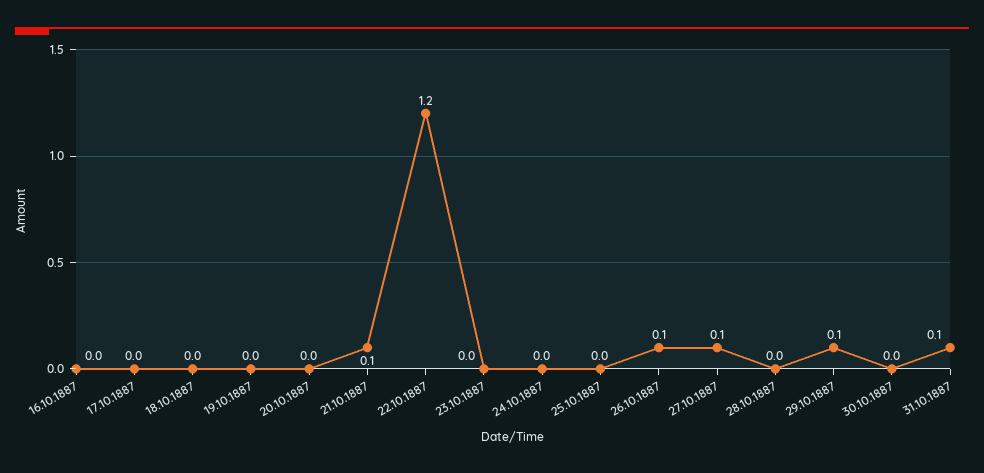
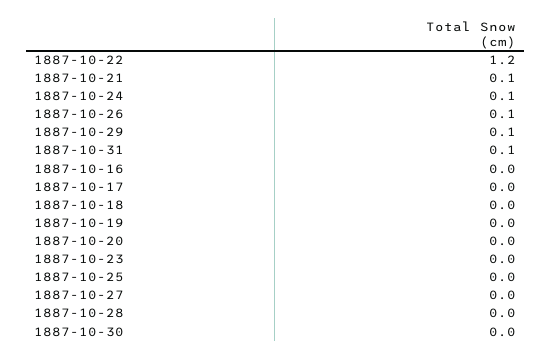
24.10.1887: 0 -> 0.1
27.10.1887: 0.1 -> 0

